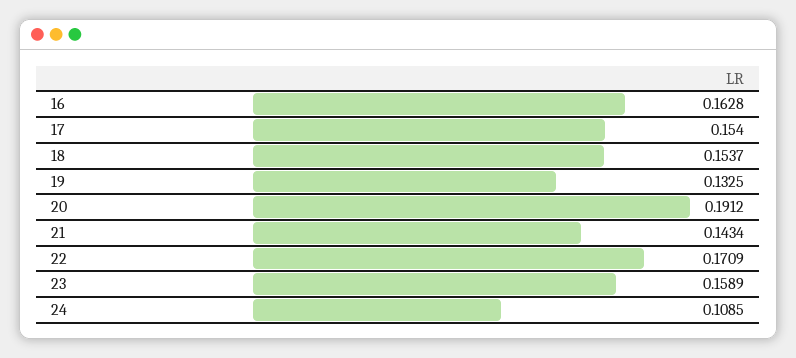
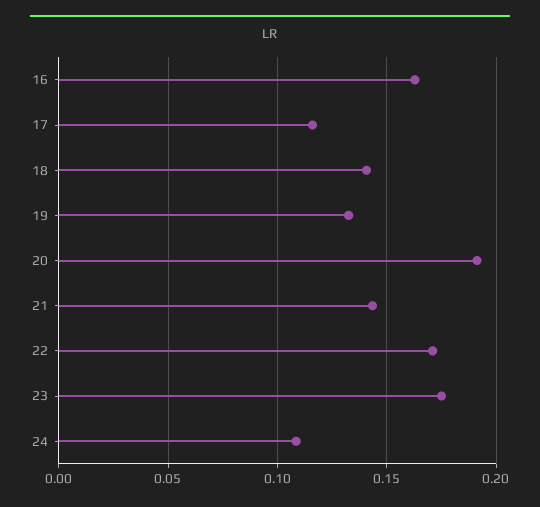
17: 0.154 -> 0.115
18: 0.1537 -> 0.14
23: 0.1589 -> 0.175

